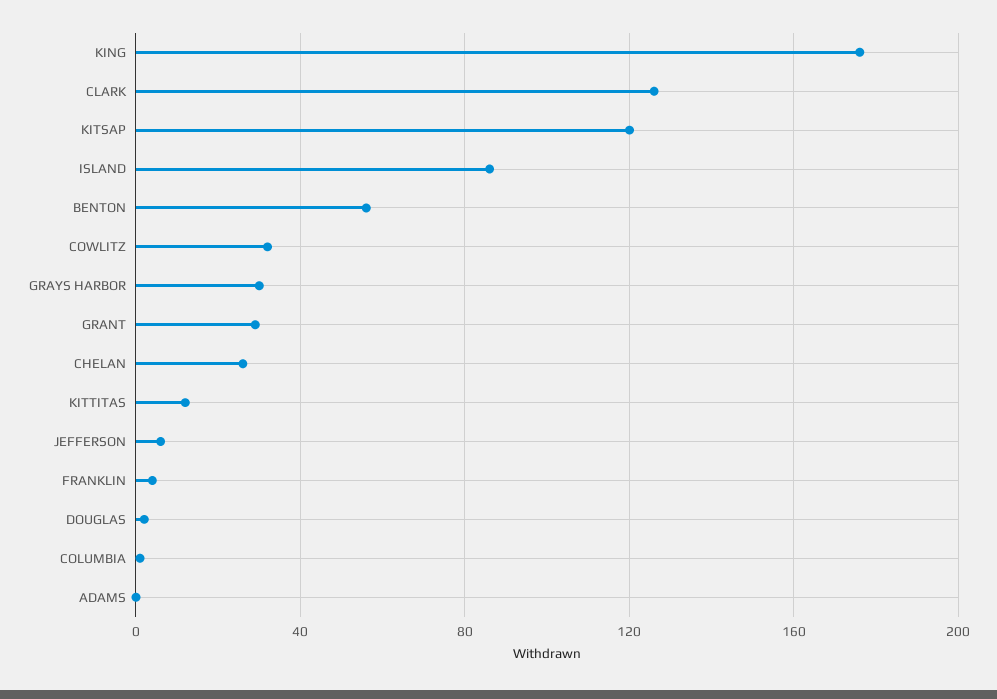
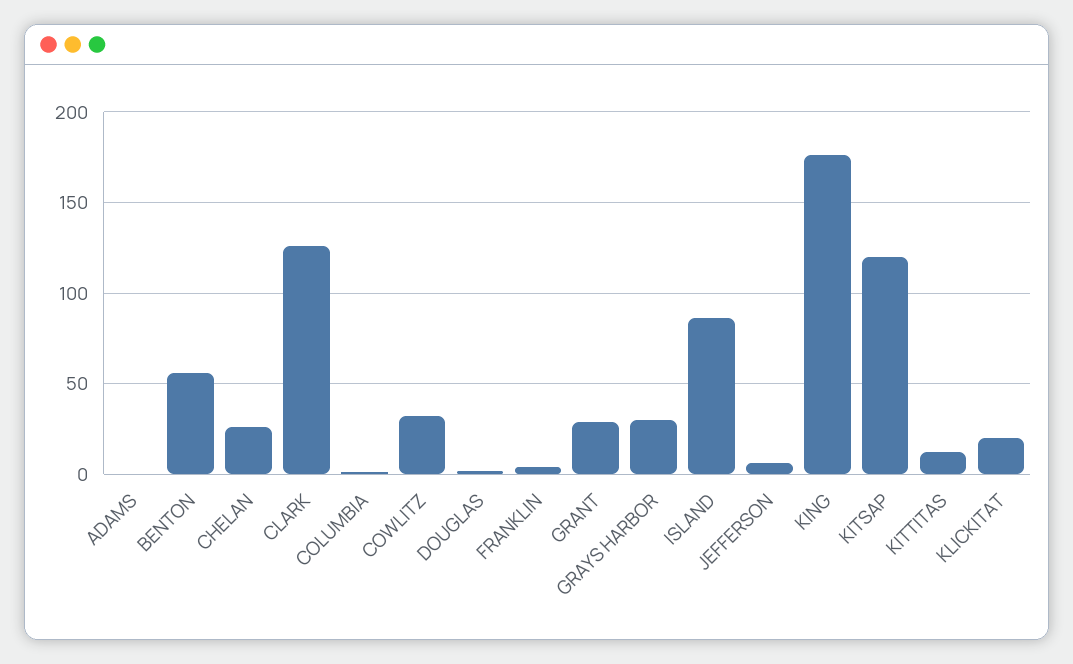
KLICKITAT: none -> 20

